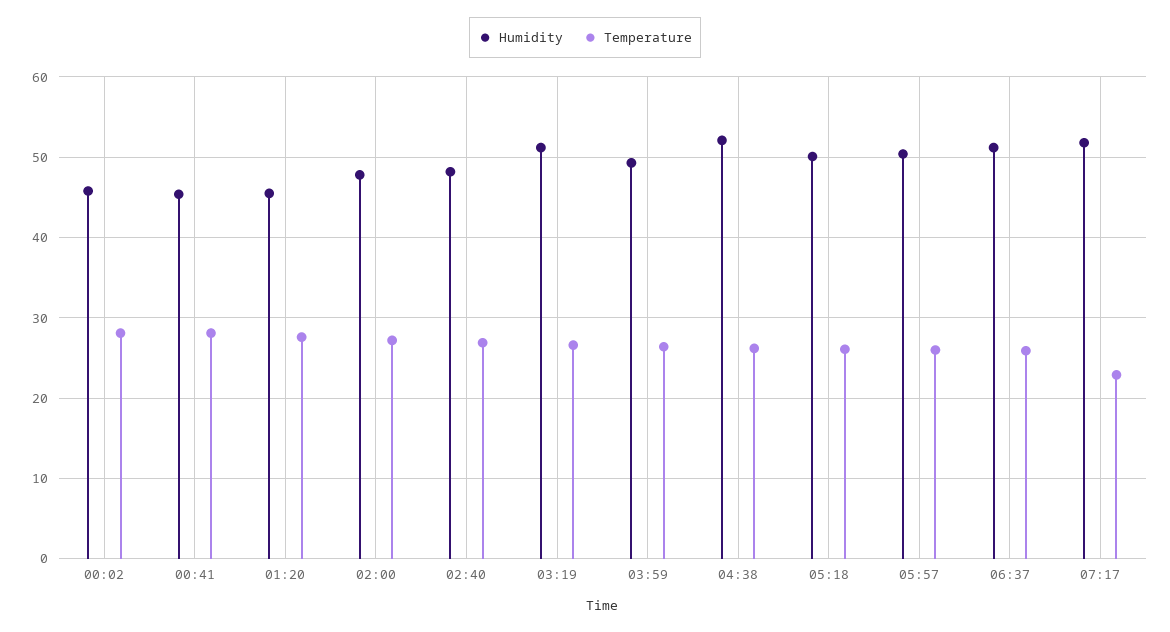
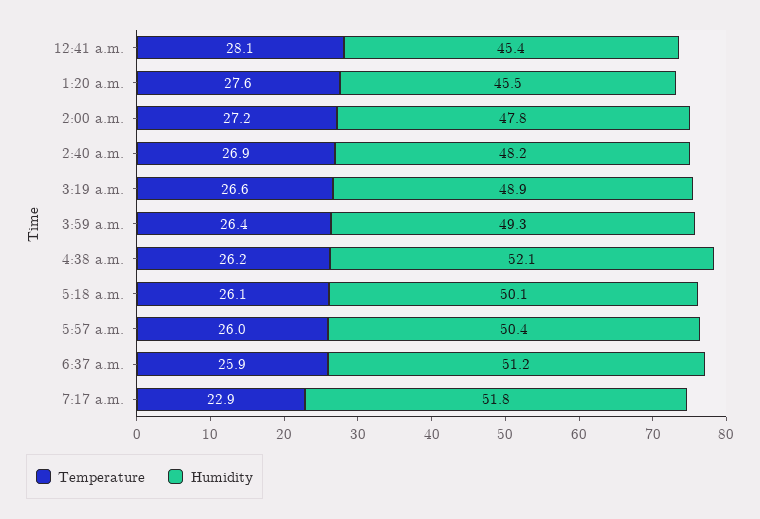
Humidity, 00:02: 46 -> none
Temperature, 00:02: 28 -> none
Humidity, 03:19: 51 -> 48.9

